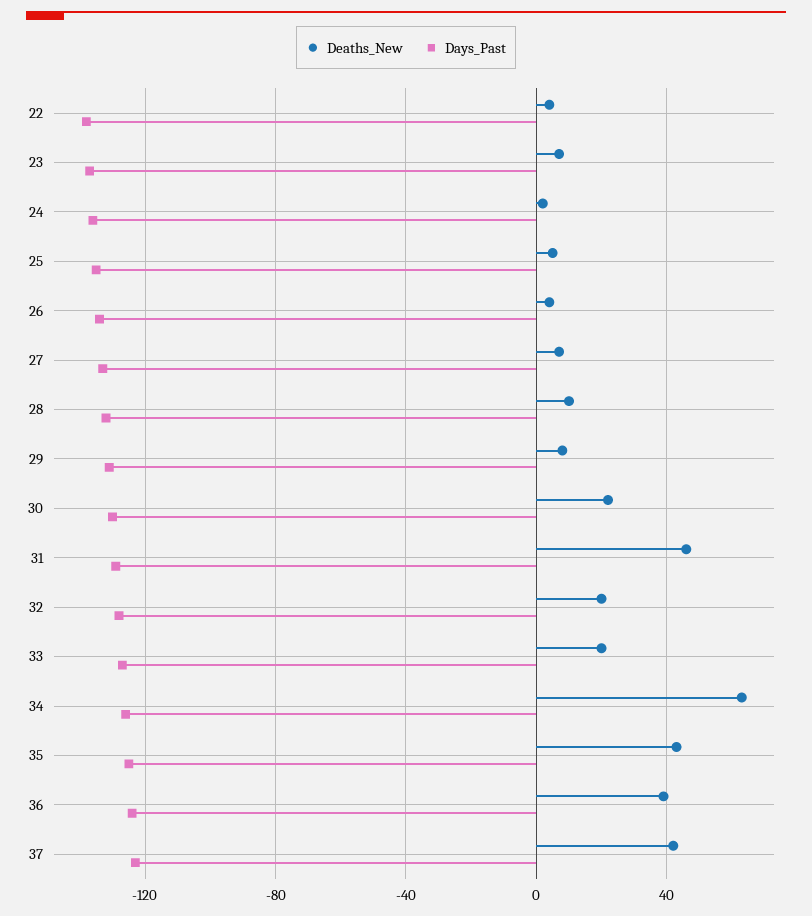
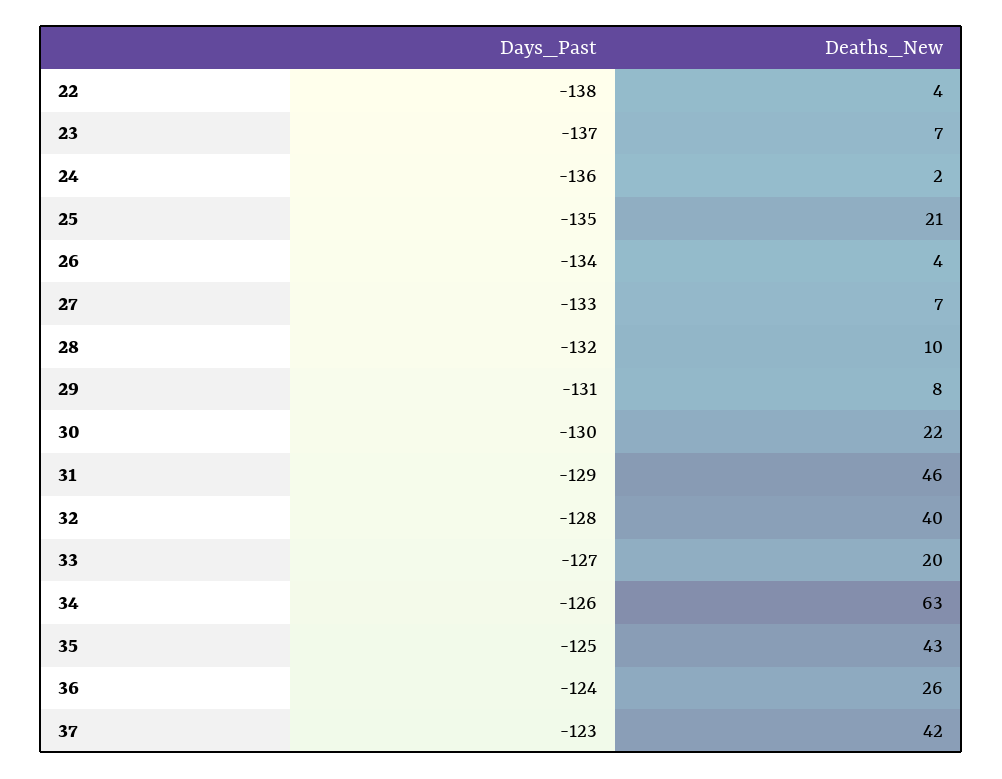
Deaths_New, 25: 5 -> 21
Deaths_New, 32: 20 -> 40
Deaths_New, 36: 40 -> 26

